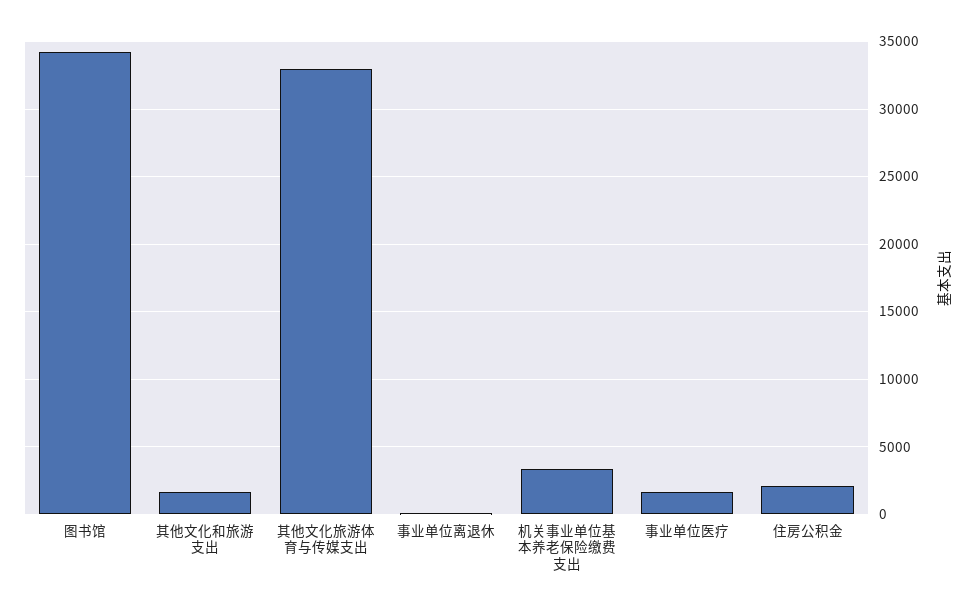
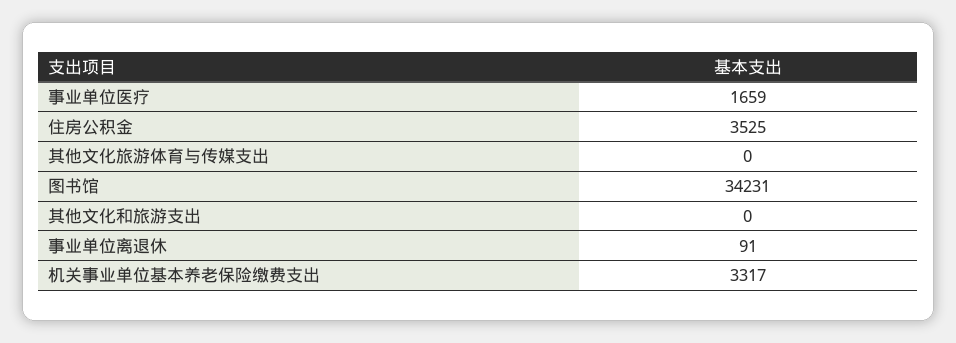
其他文化和旅游支出: 1500 -> 0
其他文化旅游体育与传媒支出: 33000 -> 0
住房公积金: 2000 -> 3525

